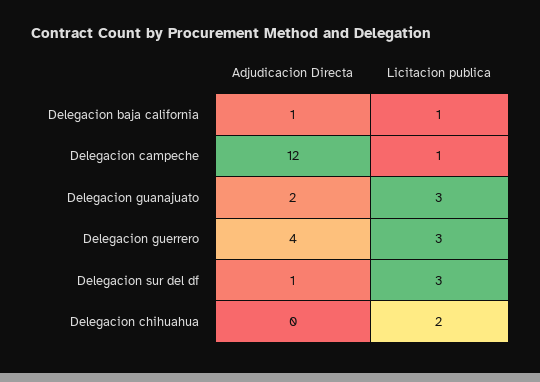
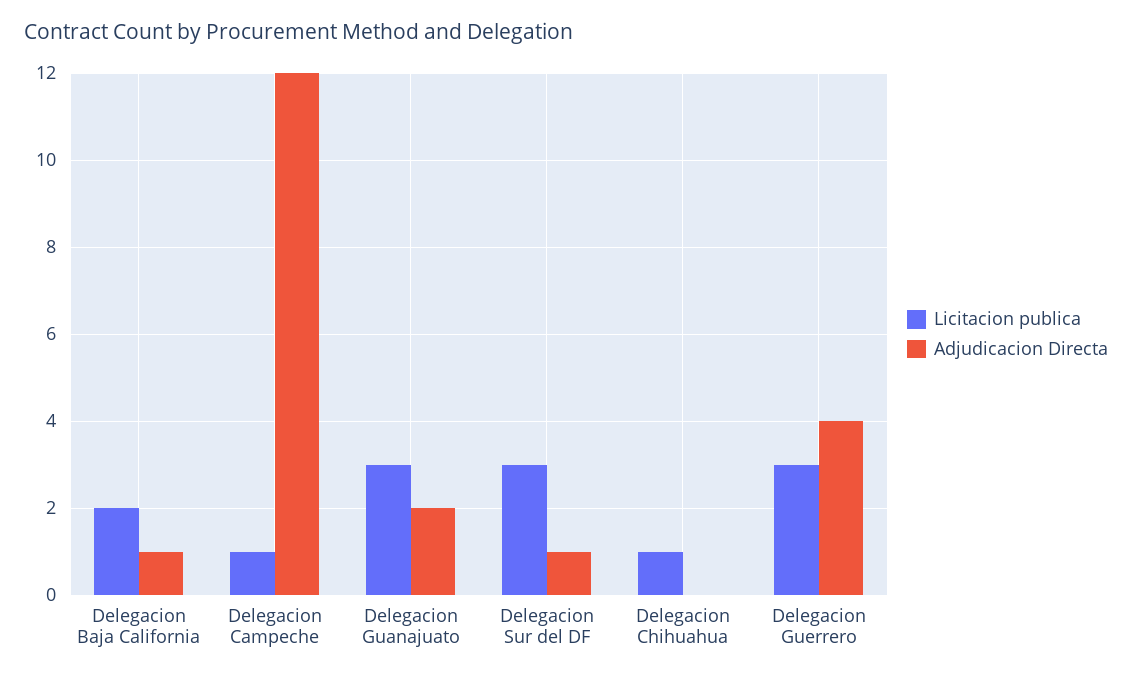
Licitacion publica, Delegacion baja california: 1 -> 2
Licitacion publica, Delegacion chihuahua: 2 -> 1

